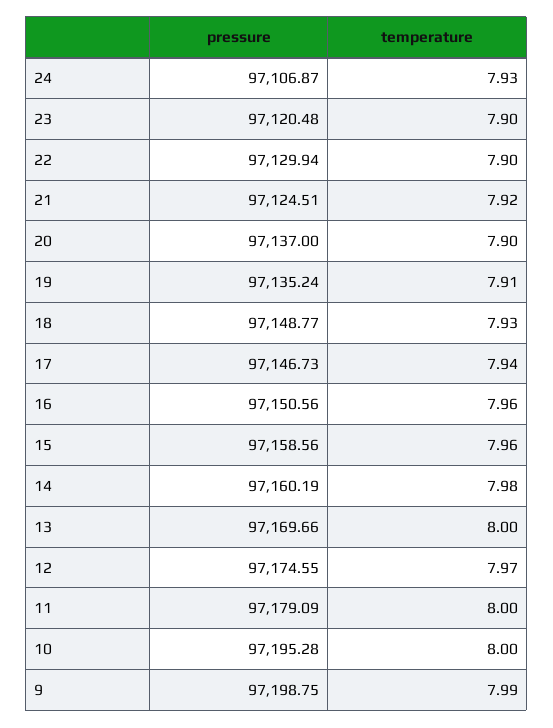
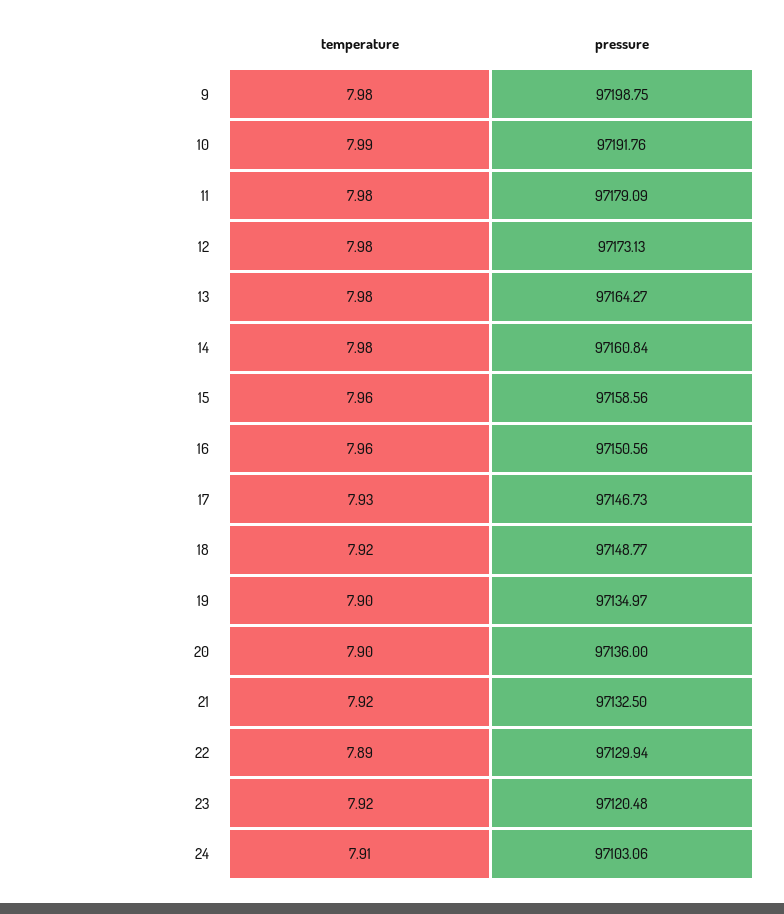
pressure, 24: 97106.87 -> 97103.06
temperature, 24: 7.93 -> 7.91
temperature, 23: 7.9 -> 7.92
temperature, 22: 7.9 -> 7.89
pressure, 21: 97124.51 -> 97132.5
pressure, 20: 97137 -> 97136
pressure, 19: 97135.24 -> 97134.97
temperature, 19: 7.91 -> 7.9
temperature, 18: 7.93 -> 7.92
temperature, 17: 7.94 -> 7.93
pressure, 14: 97160.19 -> 97160.84
pressure, 13: 97169.66 -> 97164.27
temperature, 13: 8 -> 7.98
pressure, 12: 97174.55 -> 97173.13
temperature, 12: 7.97 -> 7.98
temperature, 11: 8 -> 7.98
pressure, 10: 97195.28 -> 97191.76
temperature, 10: 8 -> 7.99
temperature, 9: 7.99 -> 7.98

